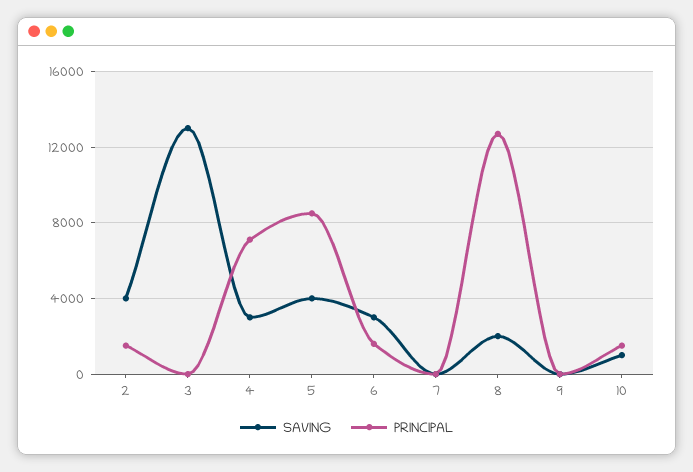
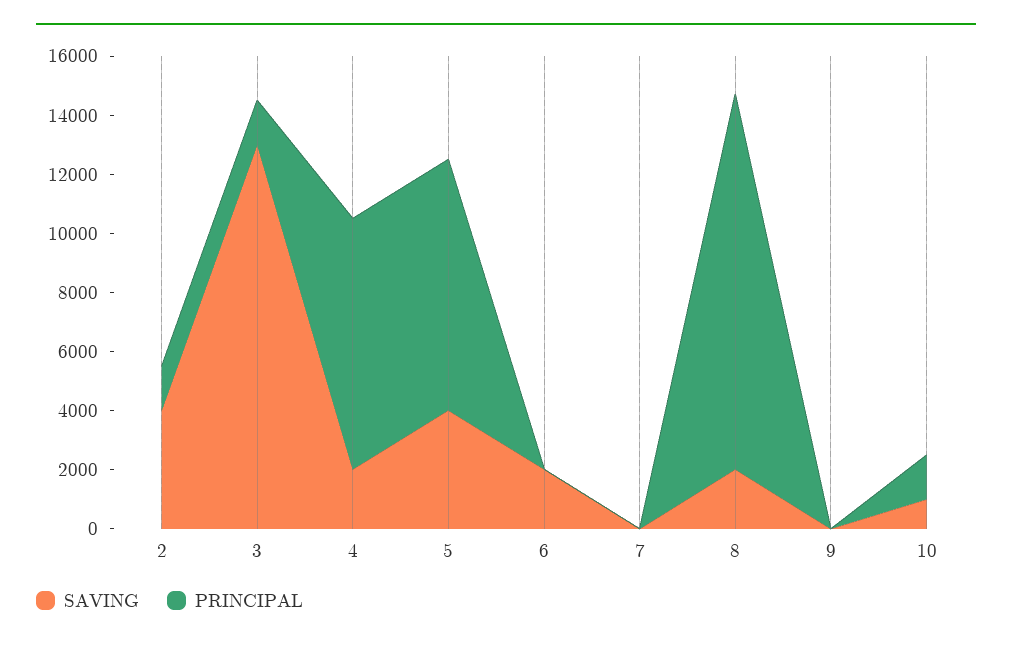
PRINCIPAL, 3: 0 -> 1500
SAVING, 4: 3000 -> 2000
PRINCIPAL, 4: 7000 -> 8500
SAVING, 6: 3000 -> 2000
PRINCIPAL, 6: 1500 -> 0

